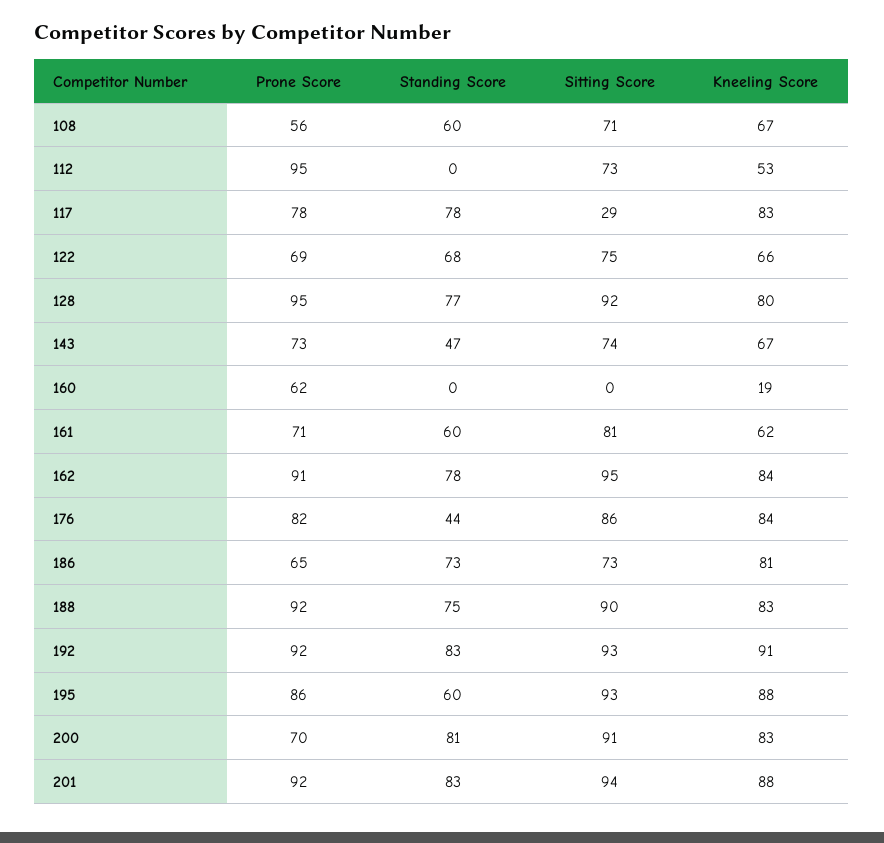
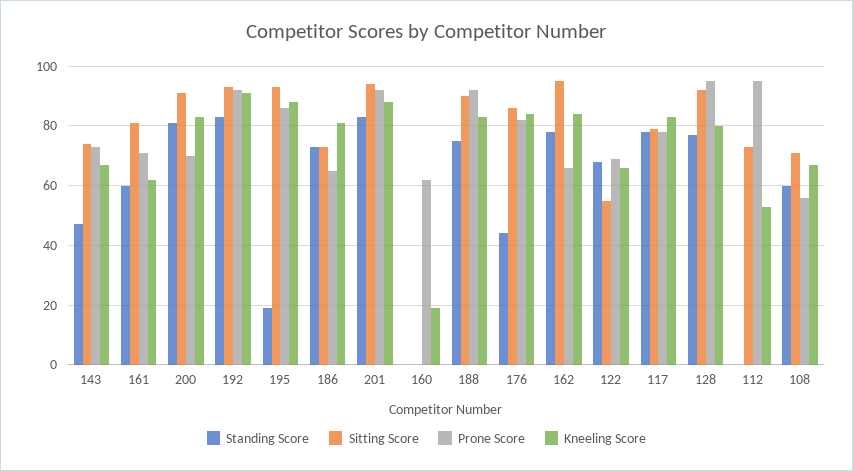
Sitting Score, 117: 29 -> 80
Sitting Score, 122: 75 -> 55
Prone Score, 162: 91 -> 65
Standing Score, 195: 60 -> 20

